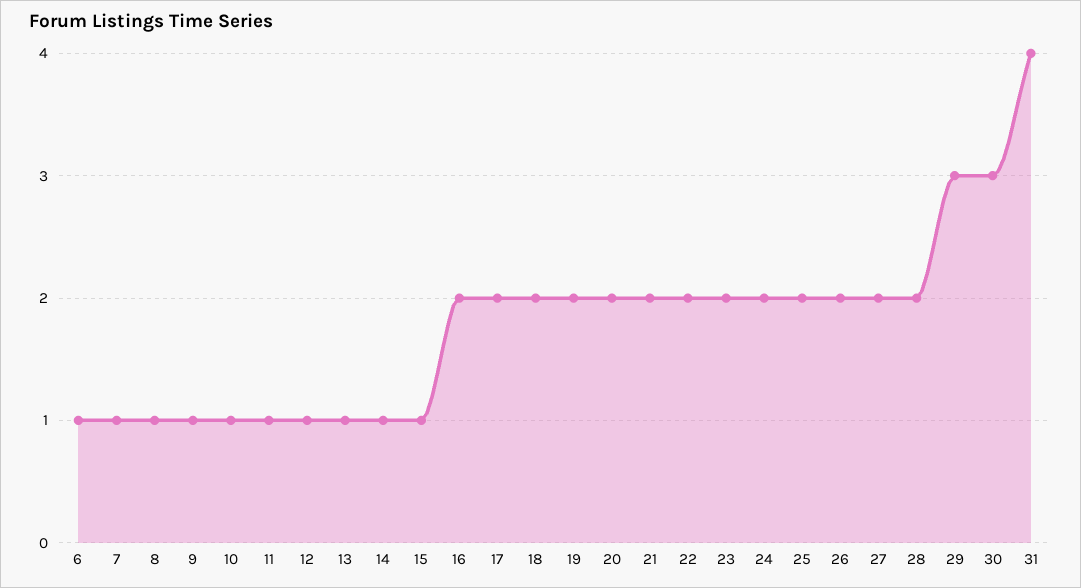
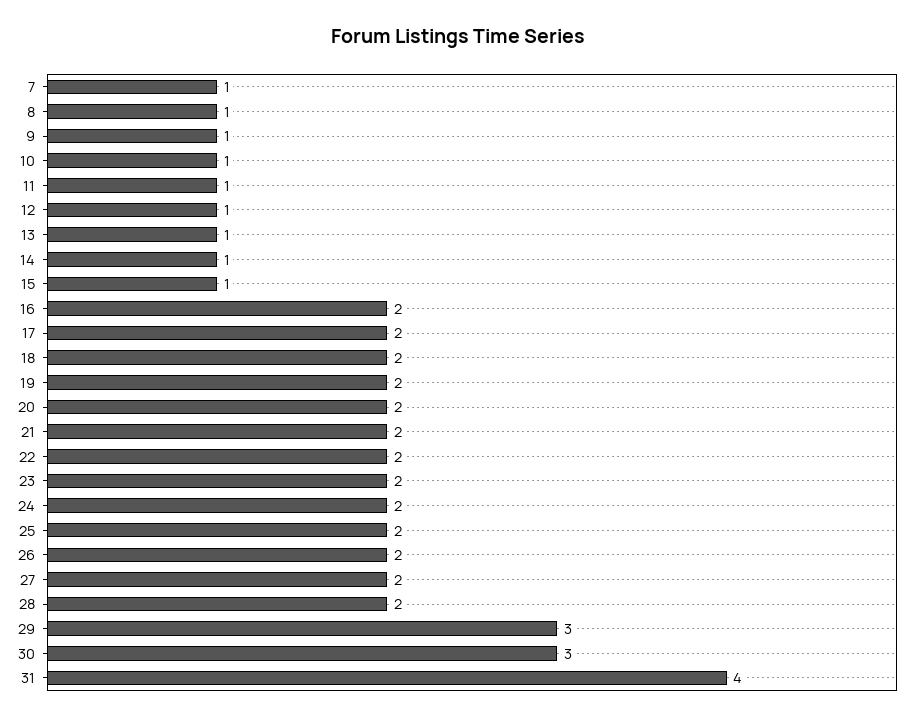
6: 1 -> none

